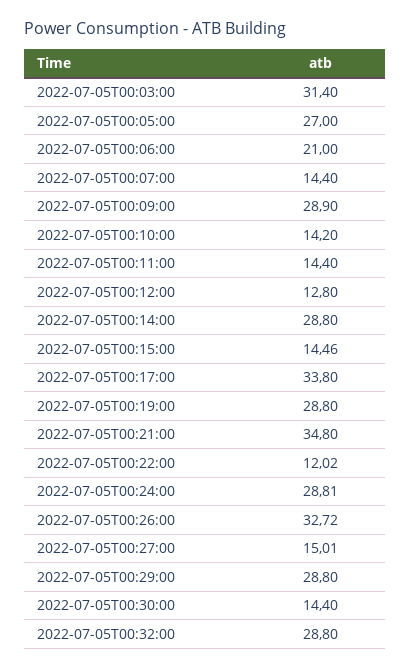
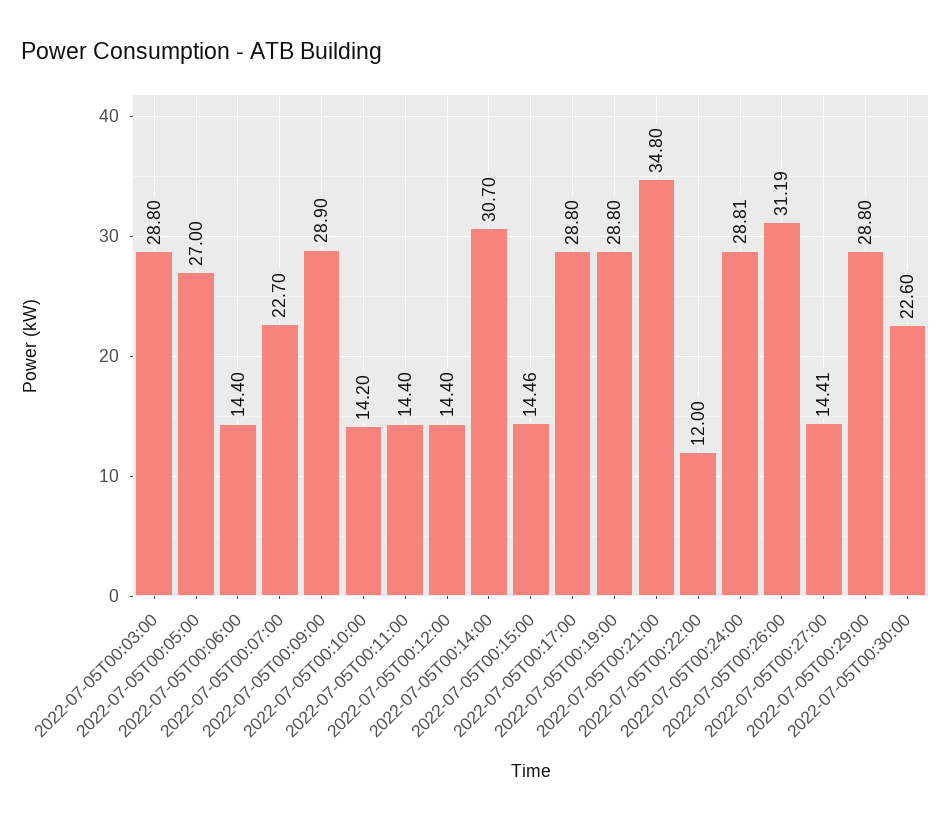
2022-07-05T00:03:00: 31.4 -> 28.8
2022-07-05T00:06:00: 21 -> 14.4
2022-07-05T00:07:00: 14.4 -> 22.7
2022-07-05T00:12:00: 12.8 -> 14.4
2022-07-05T00:14:00: 28.8 -> 30.7
2022-07-05T00:17:00: 33.8 -> 28.8
2022-07-05T00:22:00: 12.02 -> 12
2022-07-05T00:26:00: 32.72 -> 31.19
2022-07-05T00:27:00: 15.01 -> 14.41
2022-07-05T00:30:00: 14.4 -> 22.6
2022-07-05T00:32:00: 28.8 -> none

